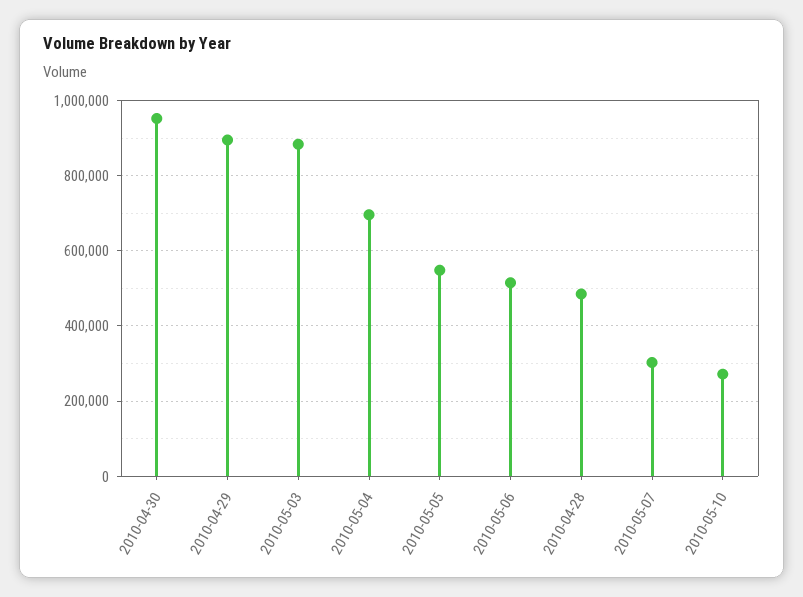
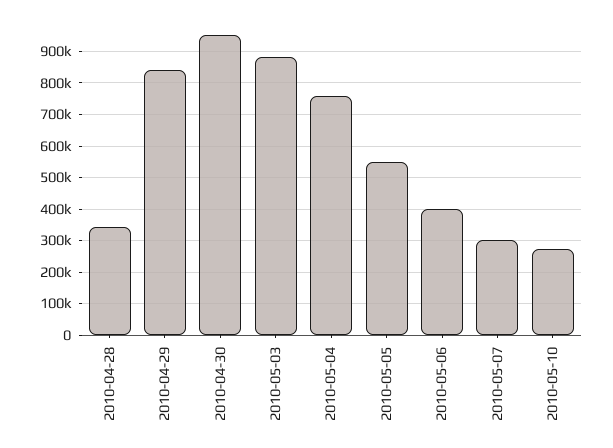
2010-04-29: 900000 -> 840000
2010-05-04: 700000 -> 760000
2010-05-06: 520000 -> 400000
2010-04-28: 480000 -> 340000

